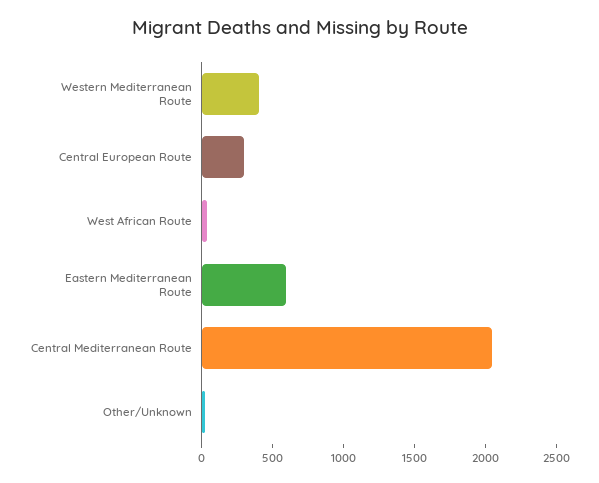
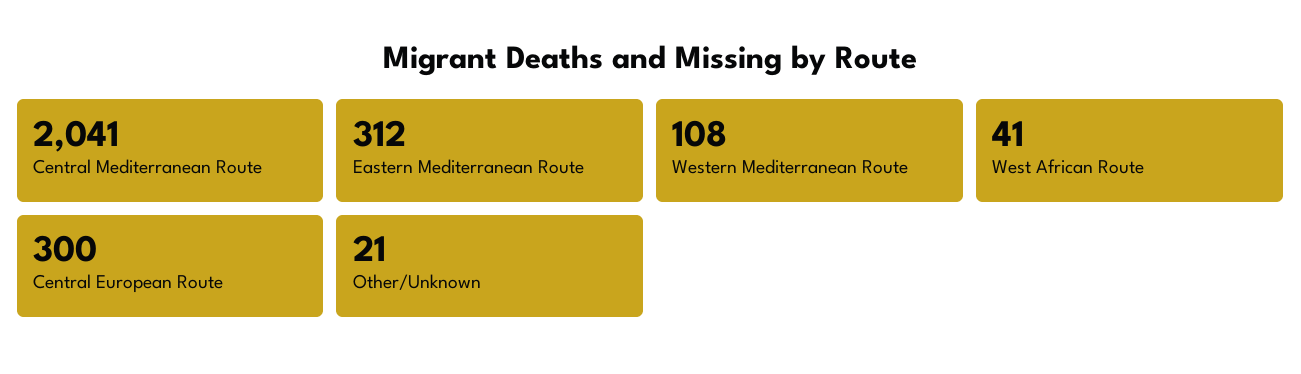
Western Mediterranean Route: 400 -> 108
Eastern Mediterranean Route: 600 -> 312

